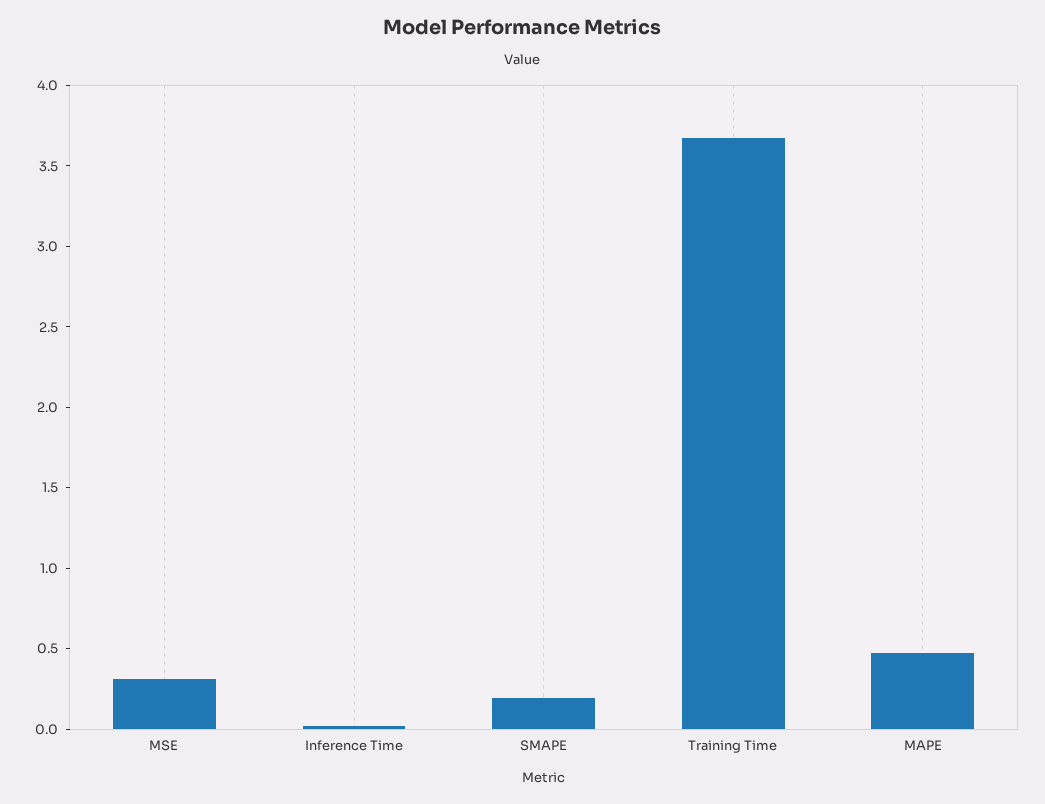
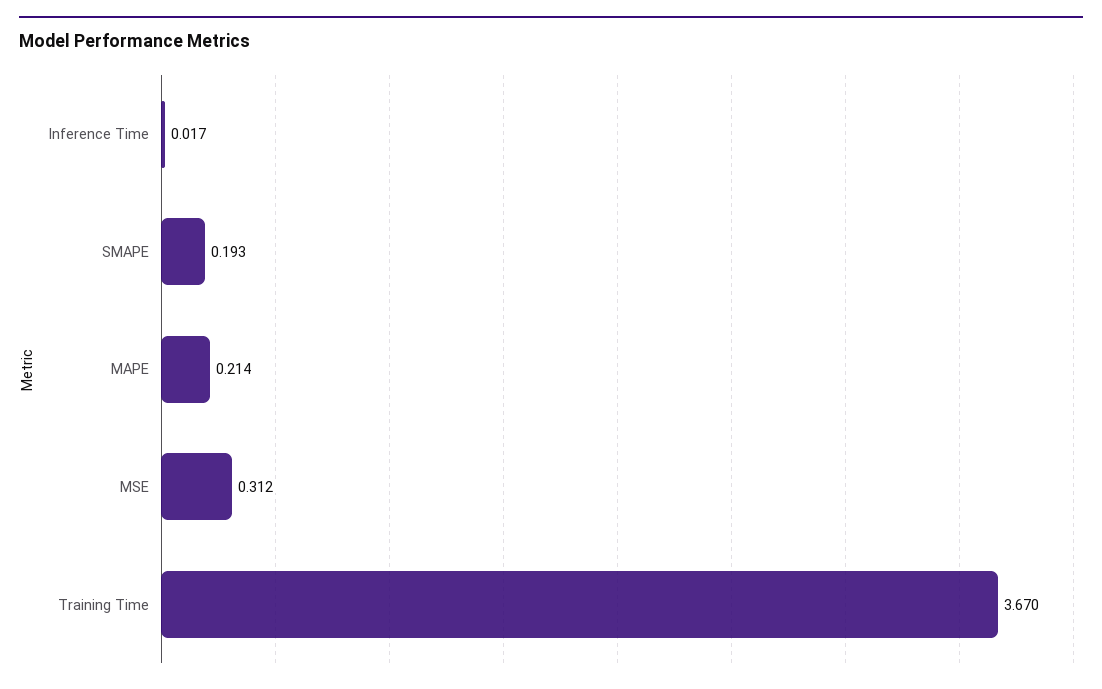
MAPE: 0.5 -> 0.214

